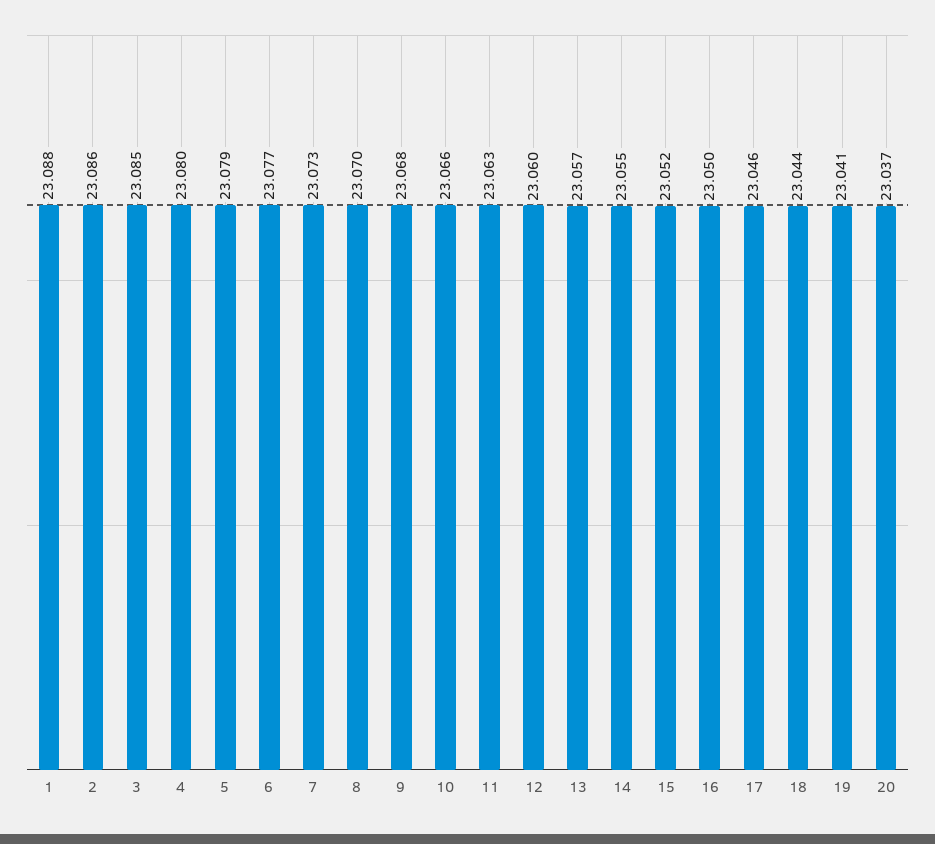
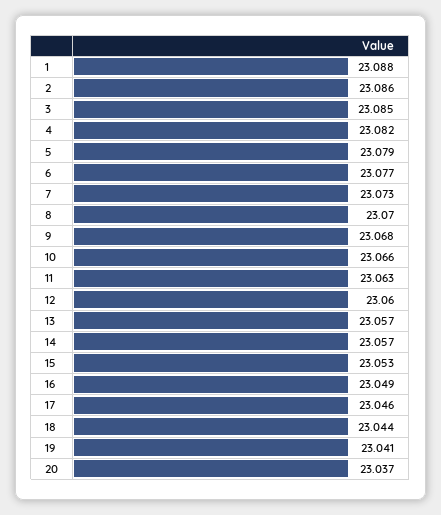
4: 23.08 -> 23.082
14: 23.055 -> 23.057
15: 23.052 -> 23.053
16: 23.05 -> 23.049

